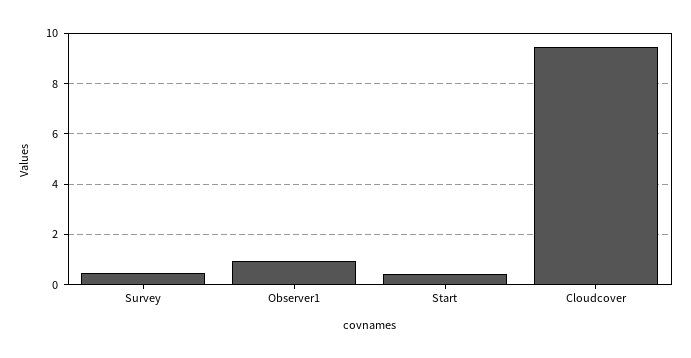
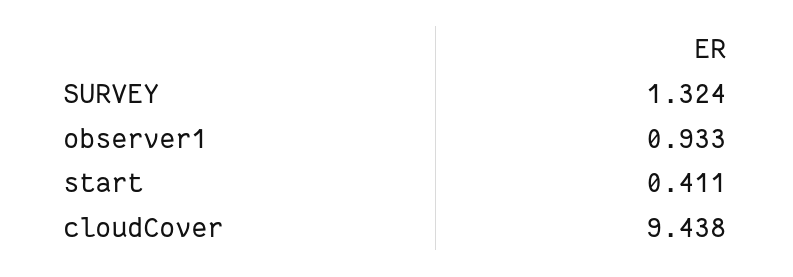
Survey: 0.5 -> 1.324

